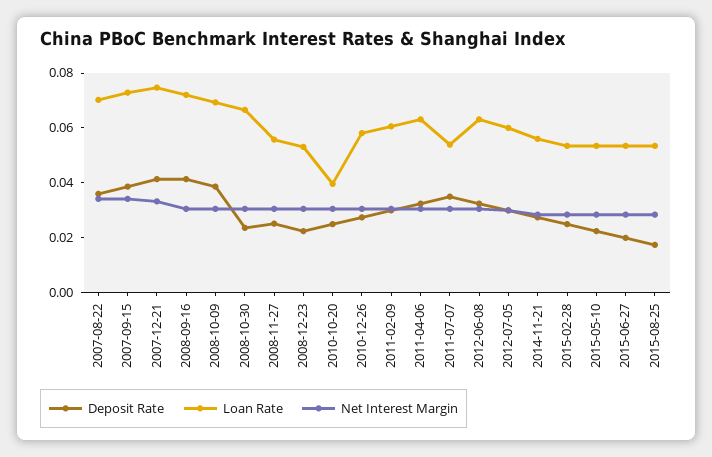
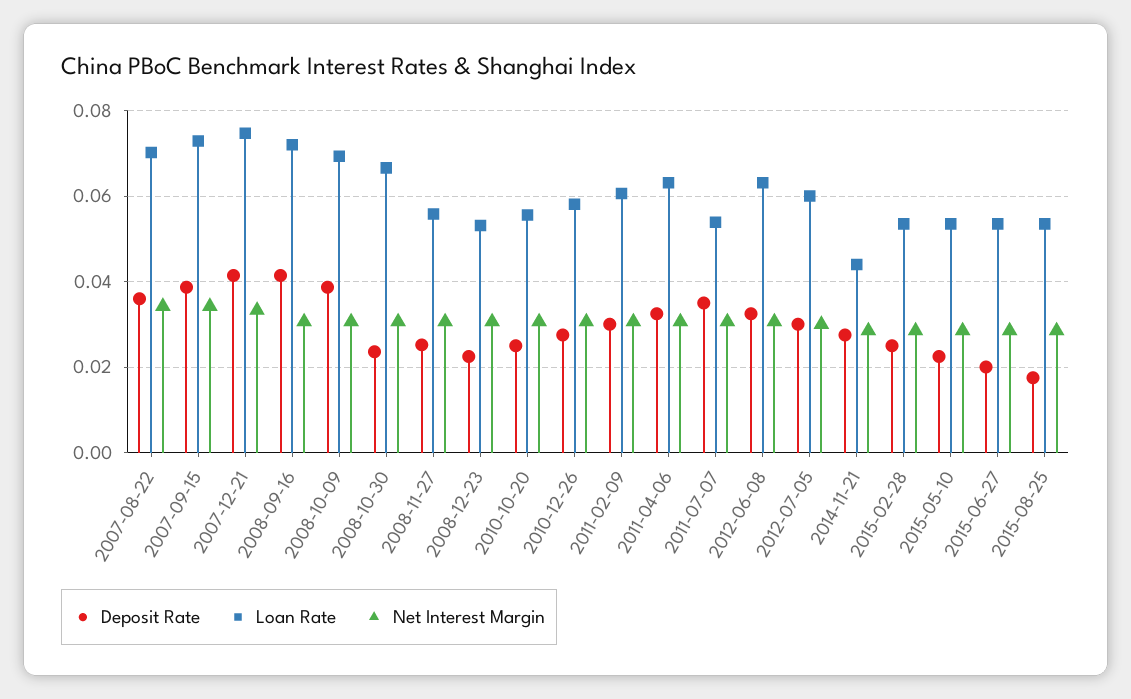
Loan Rate, 2010-10-20: 0.04 -> 0.056
Loan Rate, 2014-11-21: 0.055 -> 0.044

